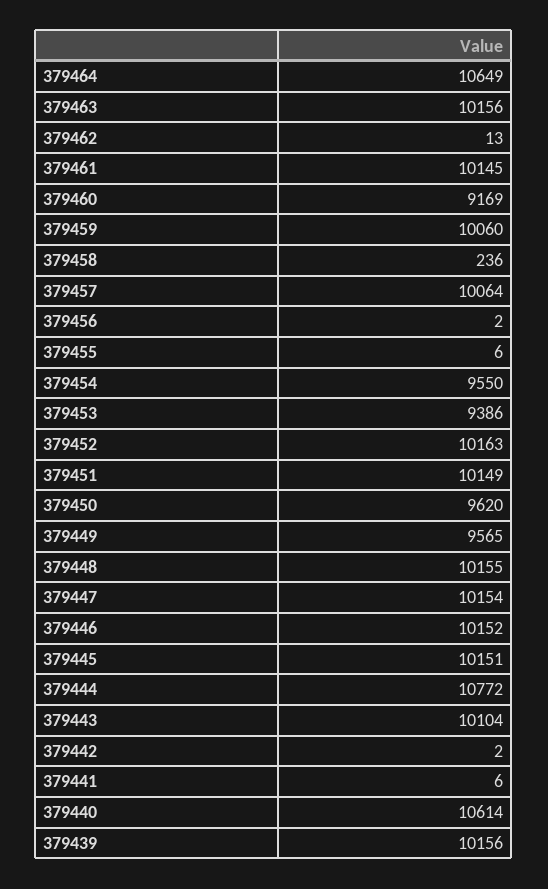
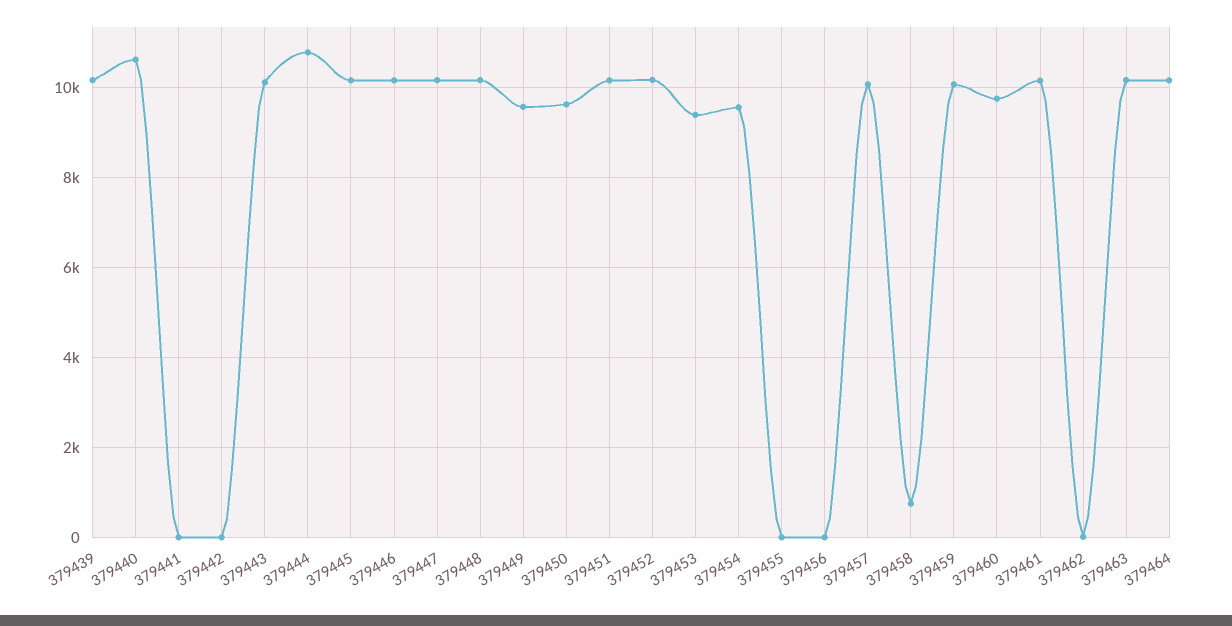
379464: 10649 -> 10200
379460: 9169 -> 9800
379458: 236 -> 800

